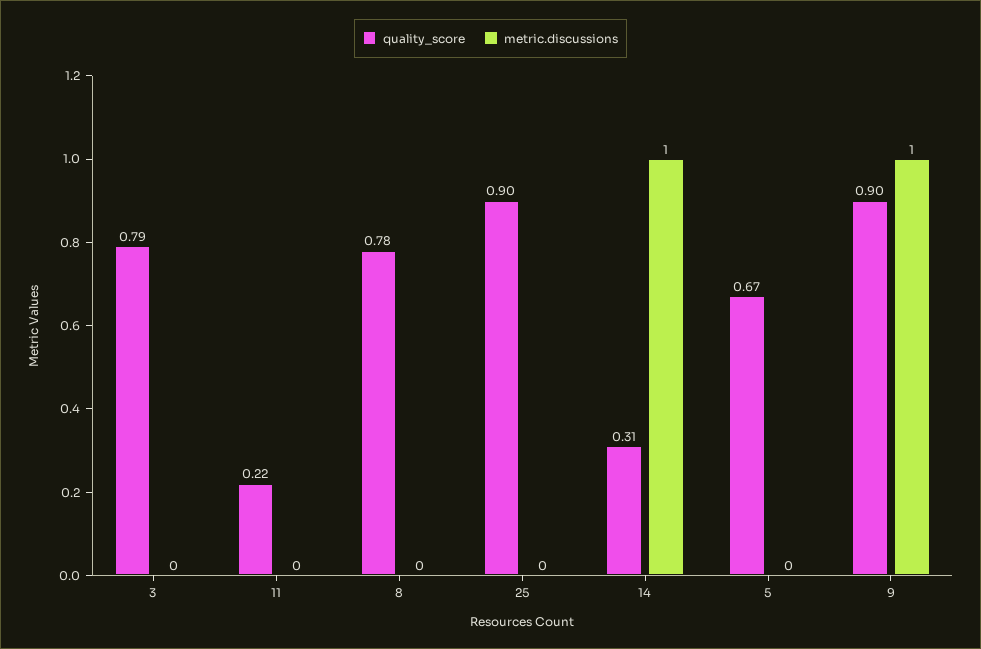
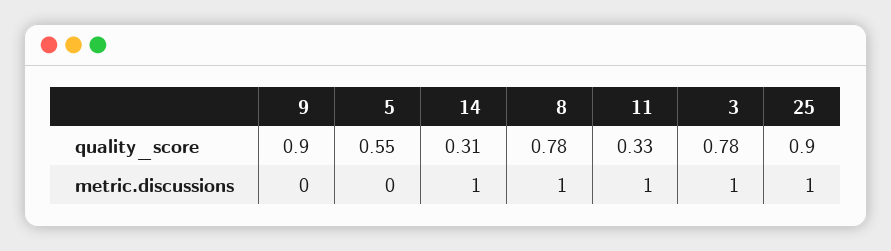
quality_score, 3: 0.79 -> 0.78
metric.discussions, 3: 0 -> 1
quality_score, 11: 0.22 -> 0.33
metric.discussions, 11: 0 -> 1
metric.discussions, 8: 0 -> 1
metric.discussions, 25: 0 -> 1
quality_score, 5: 0.67 -> 0.55
metric.discussions, 9: 1 -> 0

